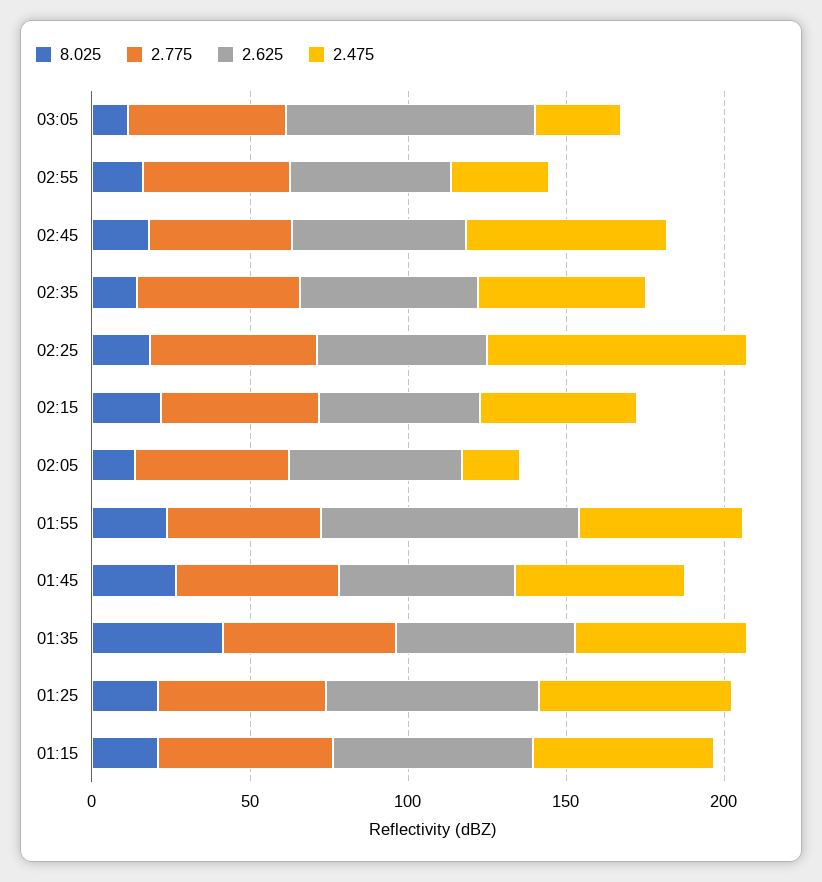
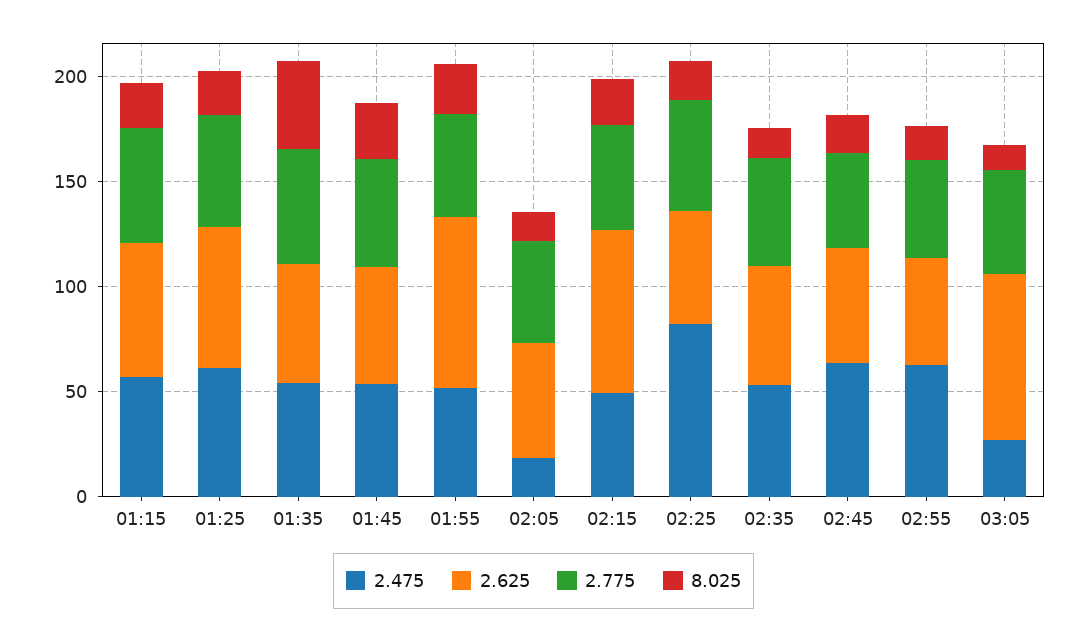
2.475, 02:55: 30 -> 60
2.625, 02:15: 50 -> 80

